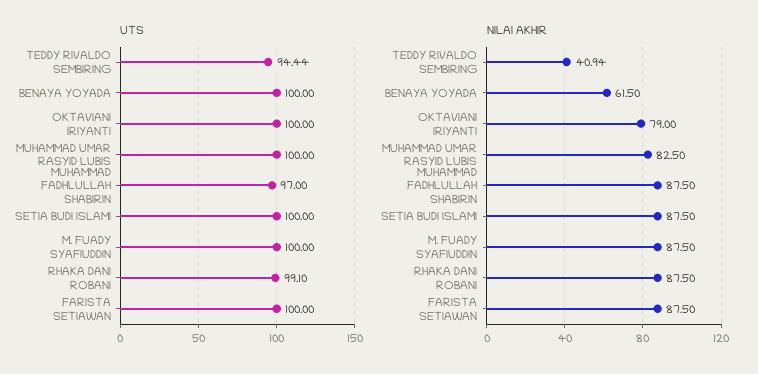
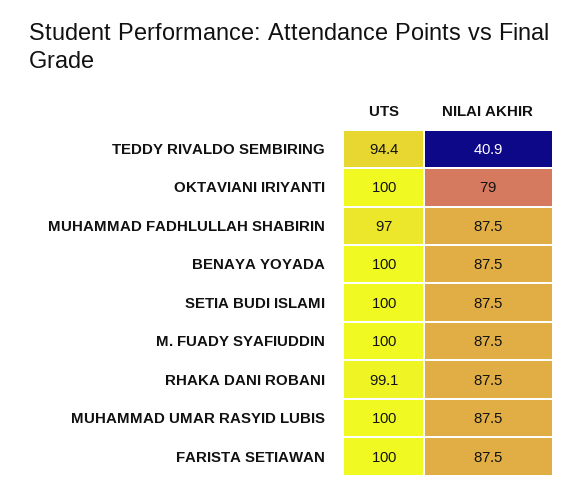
NILAI AKHIR, BENAYA YOYADA: 61.5 -> 87.5
NILAI AKHIR, MUHAMMAD UMAR RASYID LUBIS: 82.5 -> 87.5

